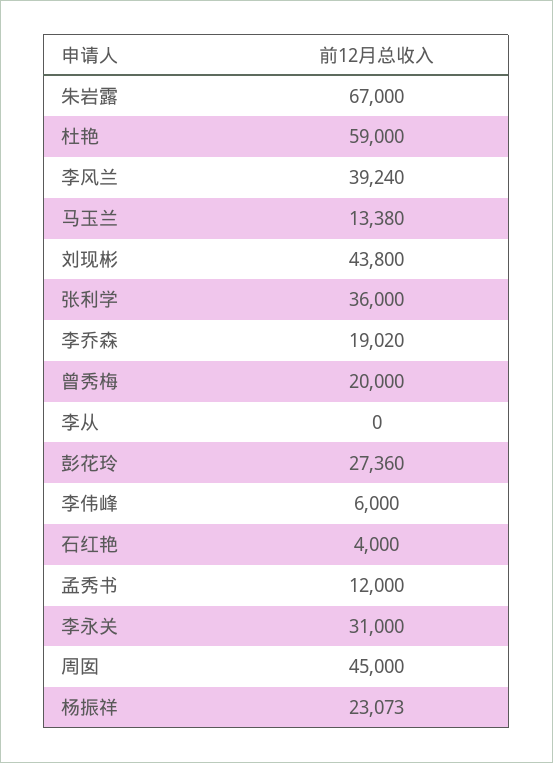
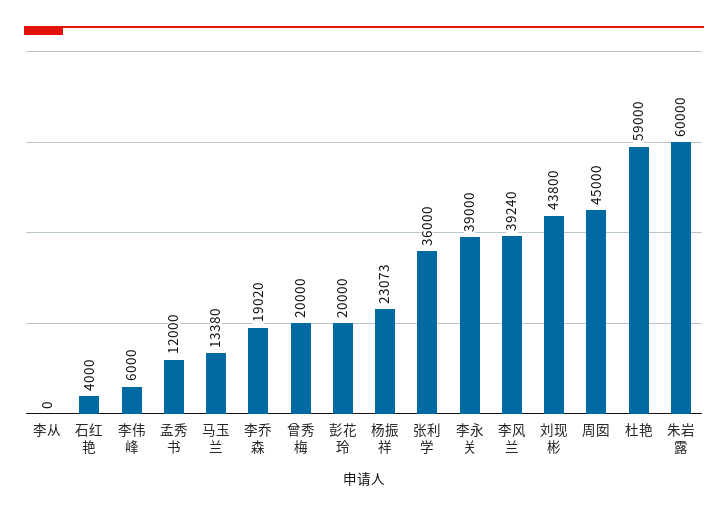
朱岩露: 67000 -> 60000
彭花玲: 27360 -> 20000
李永关: 31000 -> 39000

